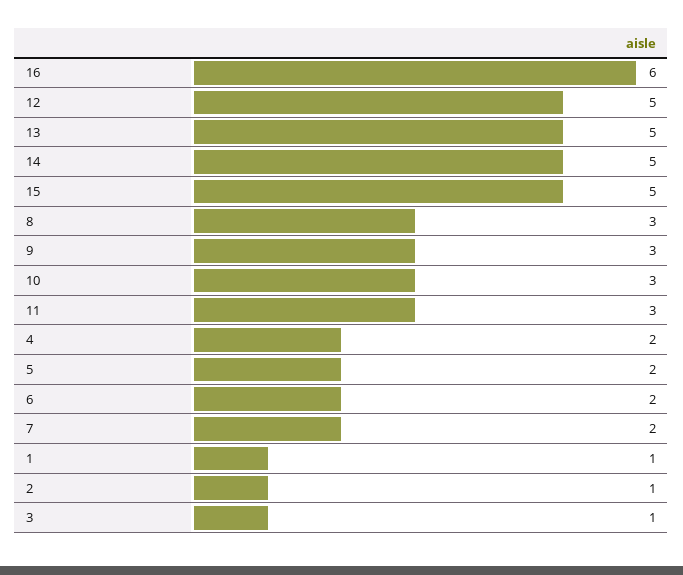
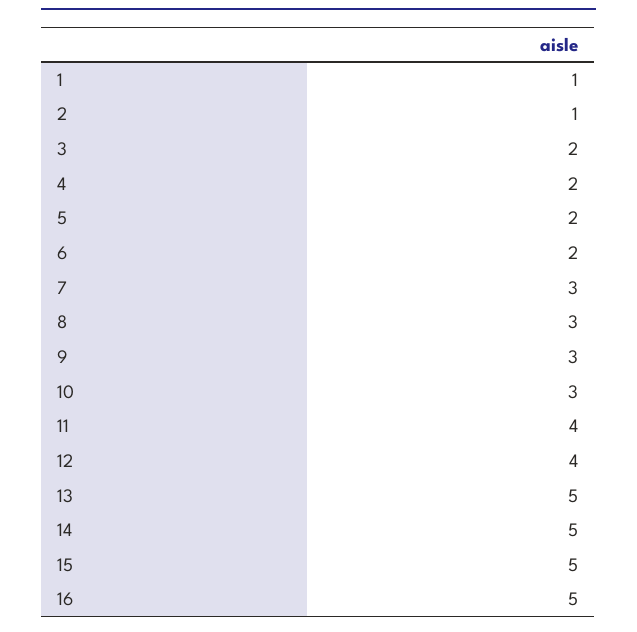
16: 6 -> 5
12: 5 -> 4
11: 3 -> 4
7: 2 -> 3
3: 1 -> 2

